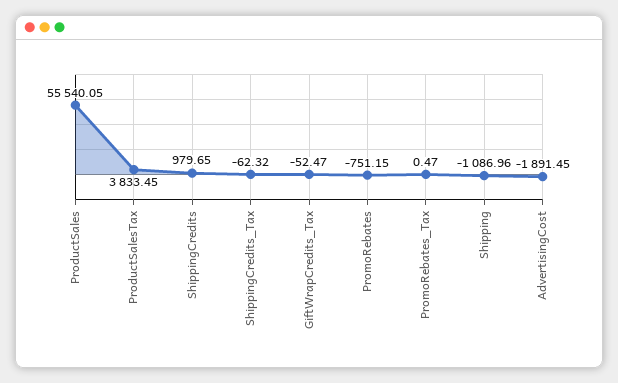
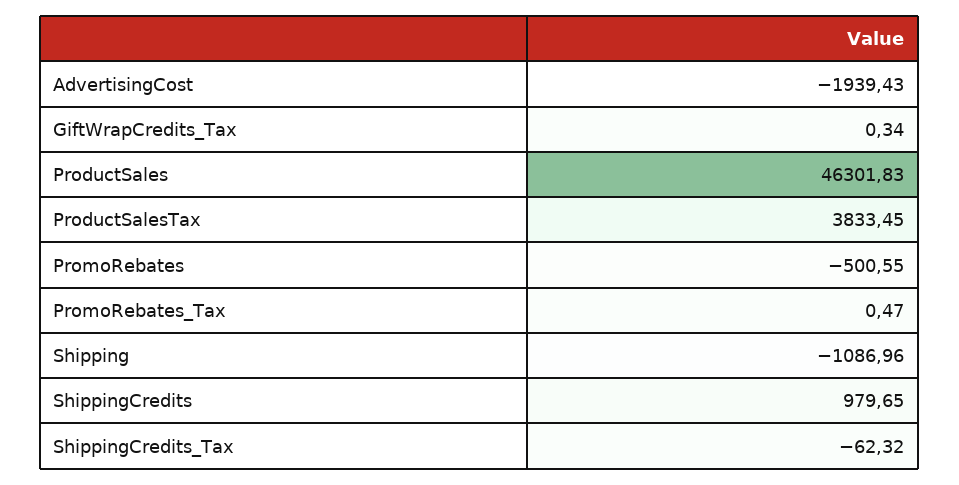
ProductSales: 55540.05 -> 46301.83
GiftWrapCredits_Tax: -52.47 -> 0.34
PromoRebates: -751.15 -> -500.55
AdvertisingCost: -1891.45 -> -1939.43

